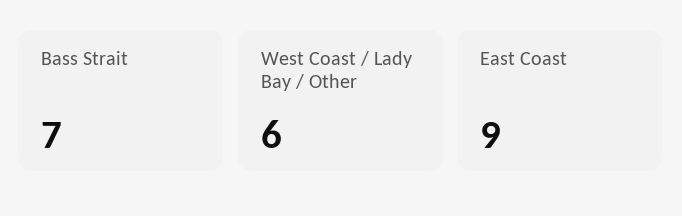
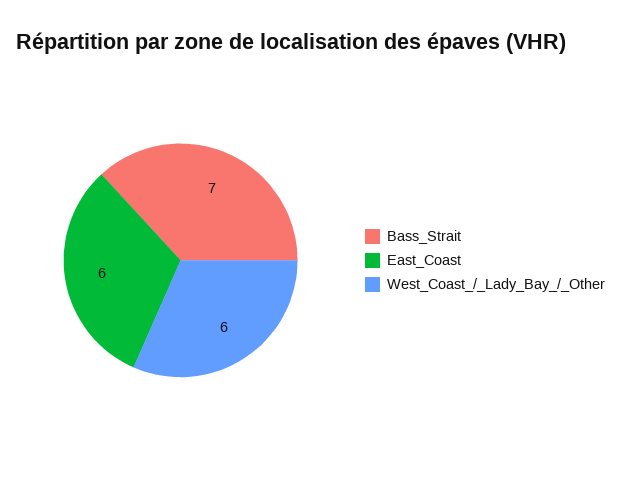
East Coast: 9 -> 6

